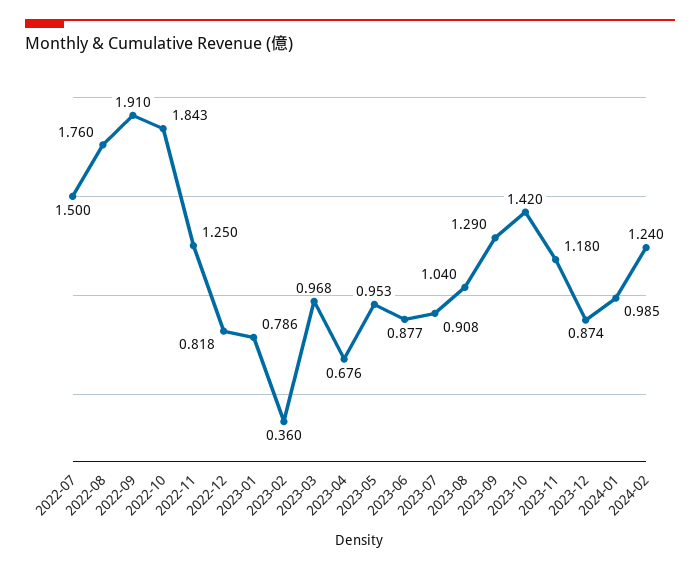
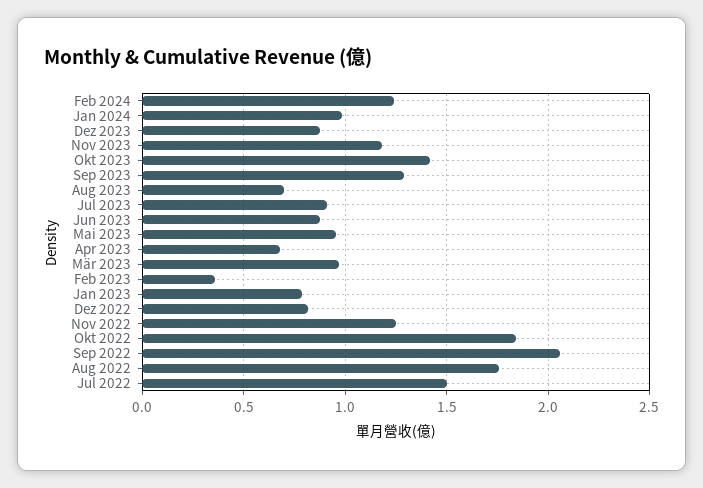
2022-09: 1.91 -> 2.05
2023-08: 1.04 -> 0.7

